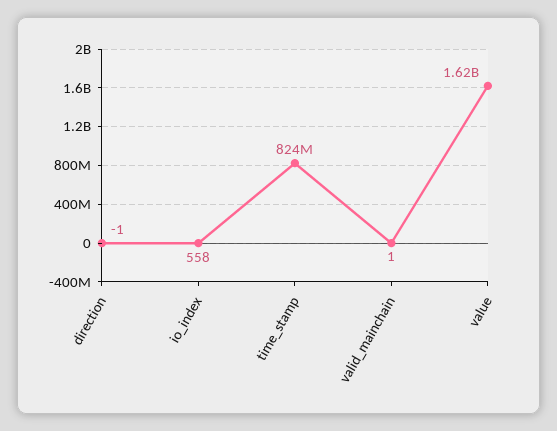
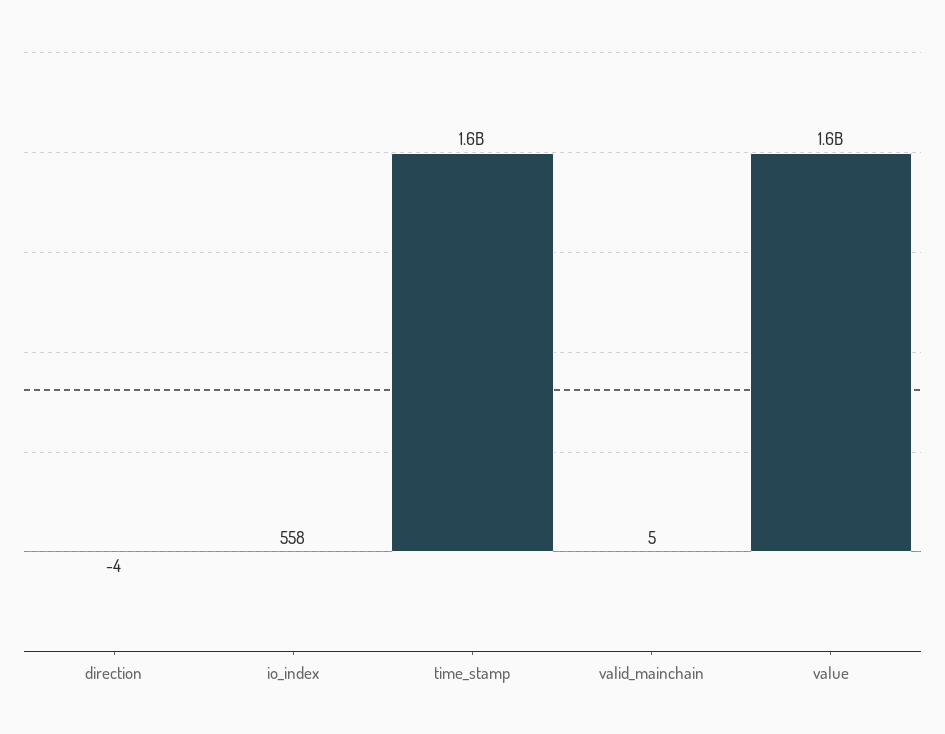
direction: -1 -> -4
time_stamp: 824000000 -> 1600000000
valid_mainchain: 1 -> 5

